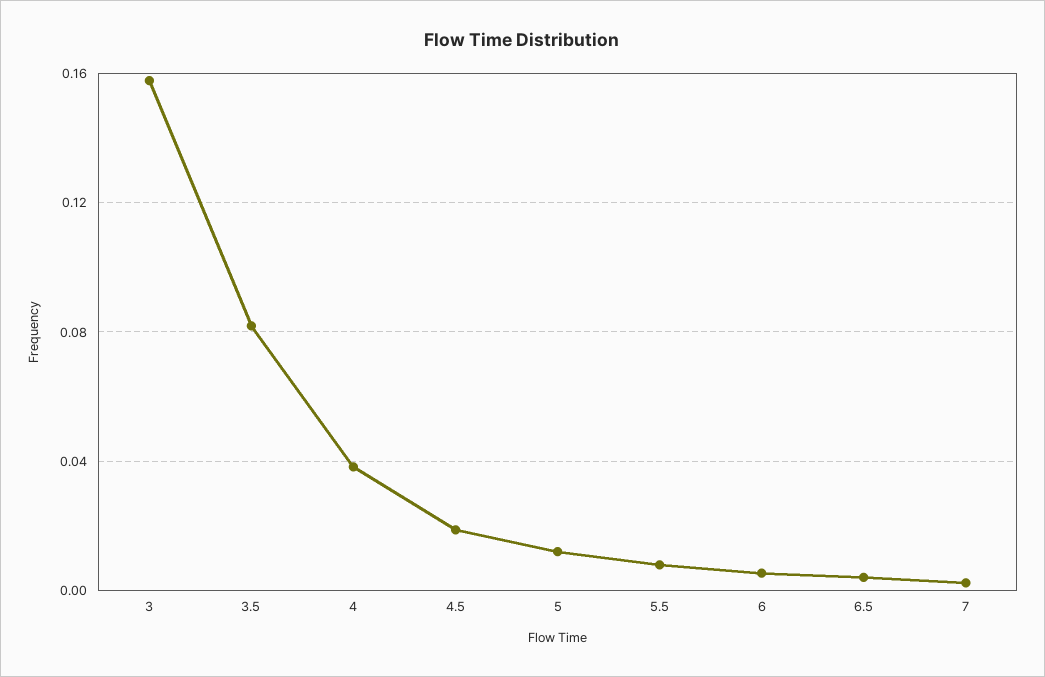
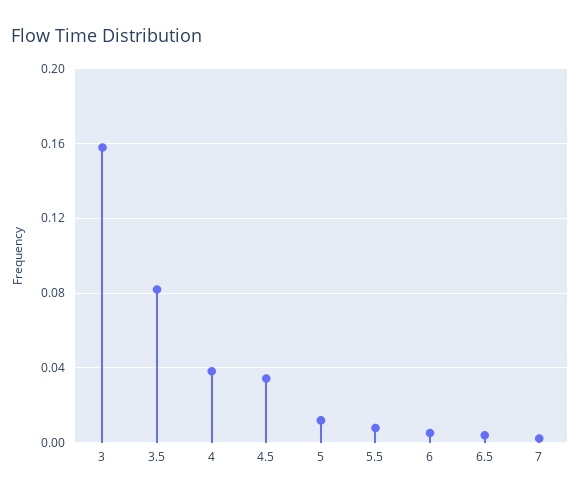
4.5: 0.02 -> 0.035

